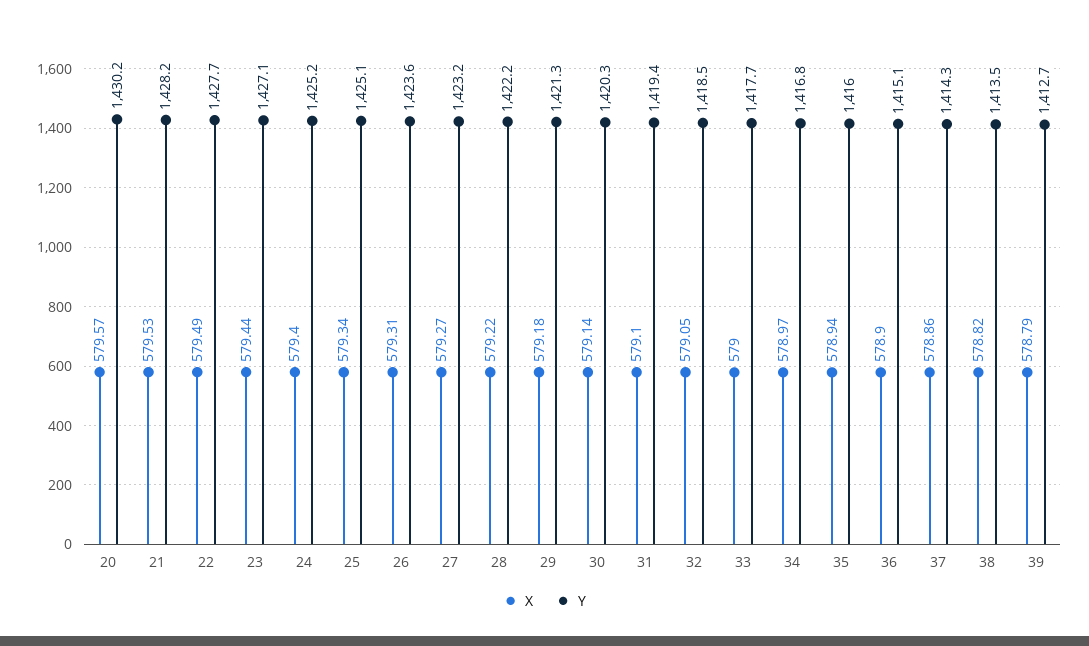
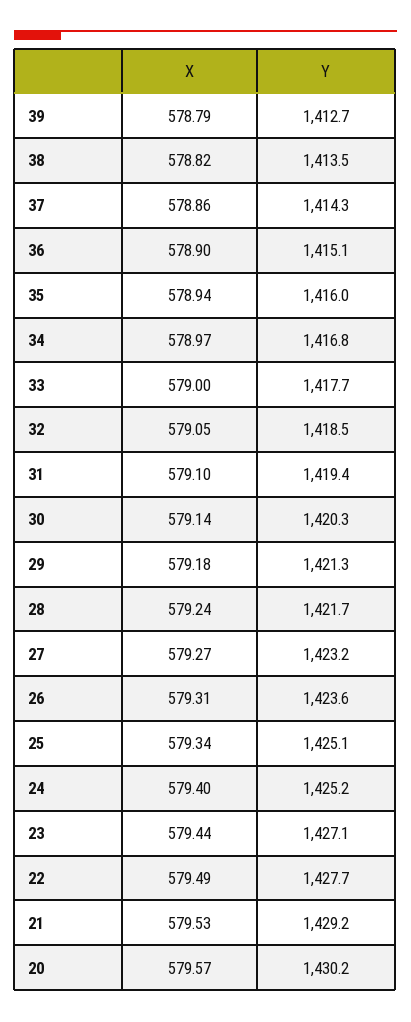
Y, 21: 1428.2 -> 1429.2
X, 28: 579.22 -> 579.24
Y, 28: 1422.2 -> 1421.7

